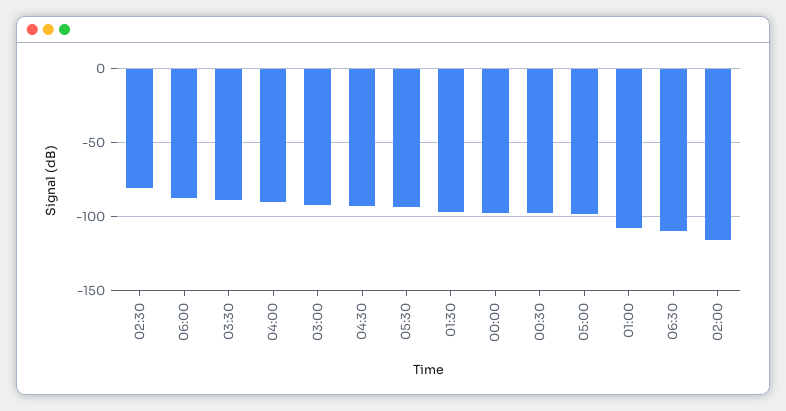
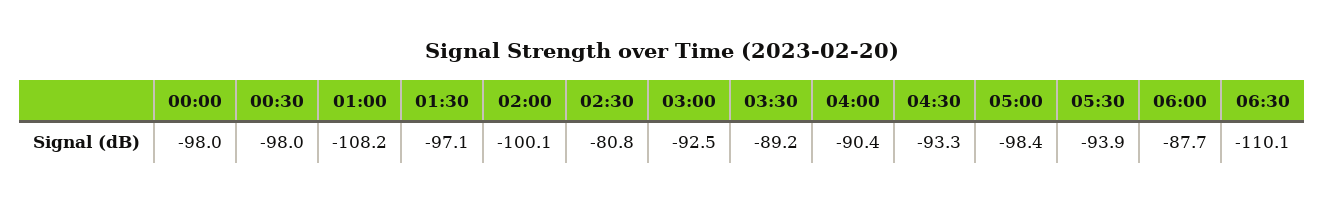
02:00: -115 -> -100.1

